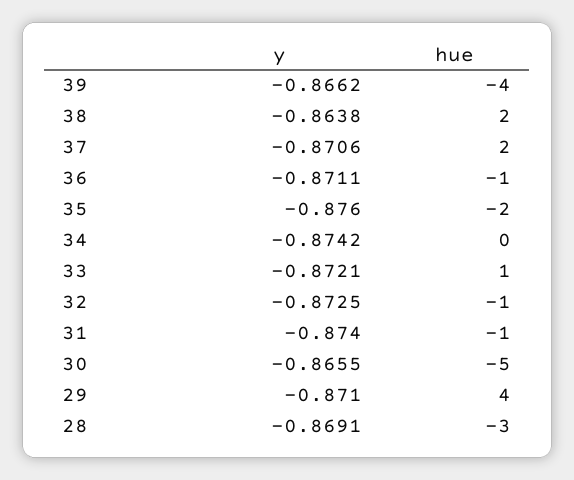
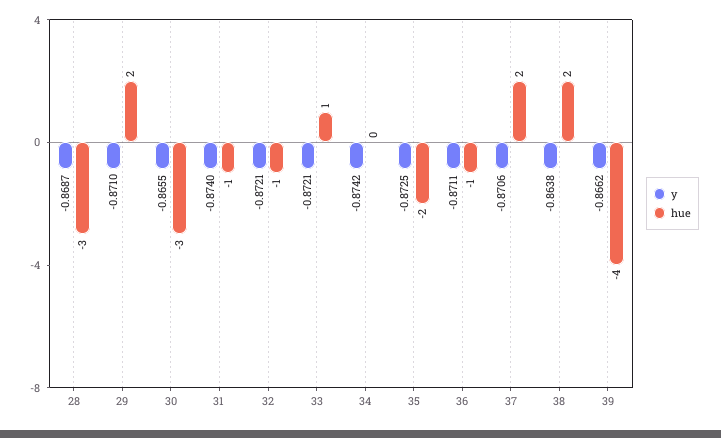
y, 35: -0.876 -> -0.8725
y, 32: -0.8725 -> -0.8721
hue, 30: -5 -> -3
hue, 29: 4 -> 2
y, 28: -0.8691 -> -0.8687

